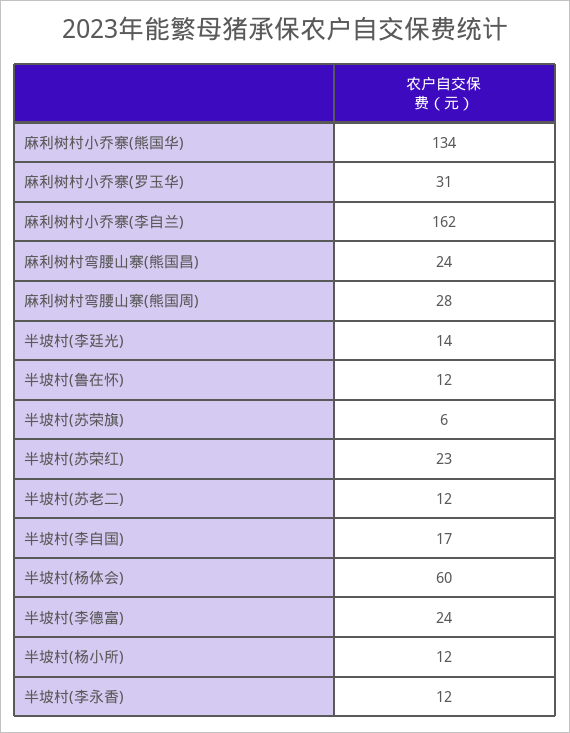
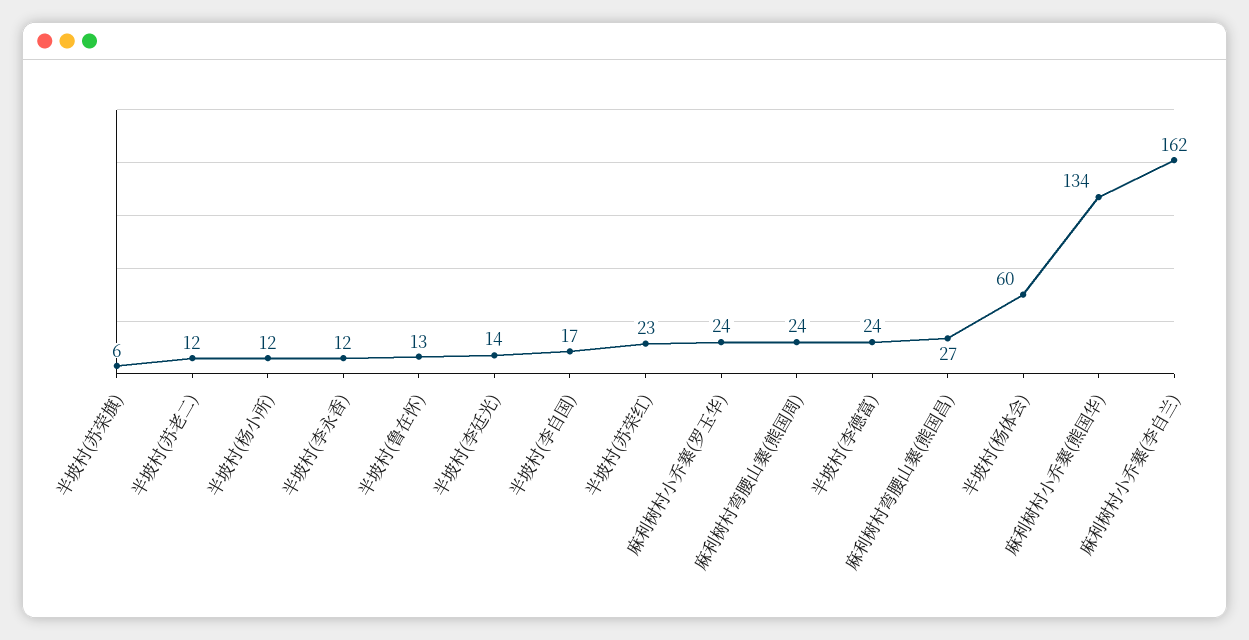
麻利树村小乔寨(罗玉华): 31 -> 24
麻利树村弯腰山寨(熊国昌): 24 -> 27
麻利树村弯腰山寨(熊国周): 28 -> 24
半坡村(鲁在怀): 12 -> 13

